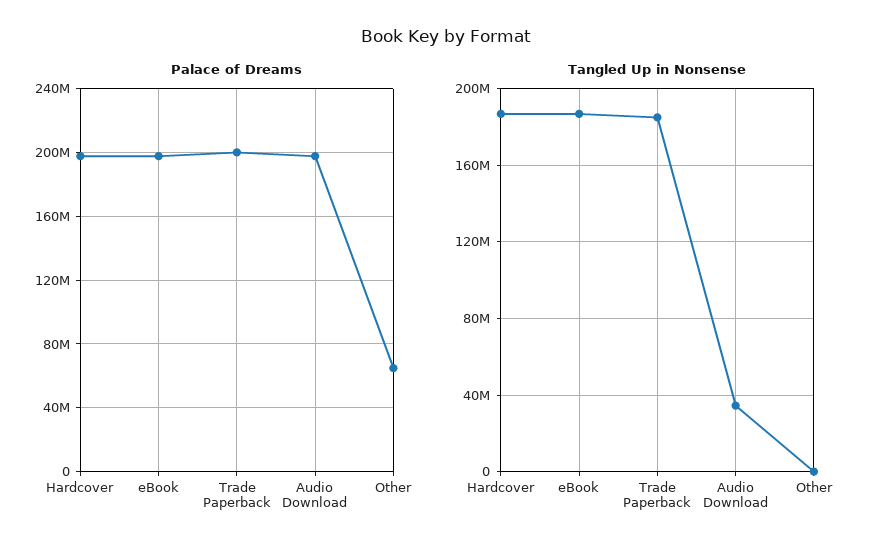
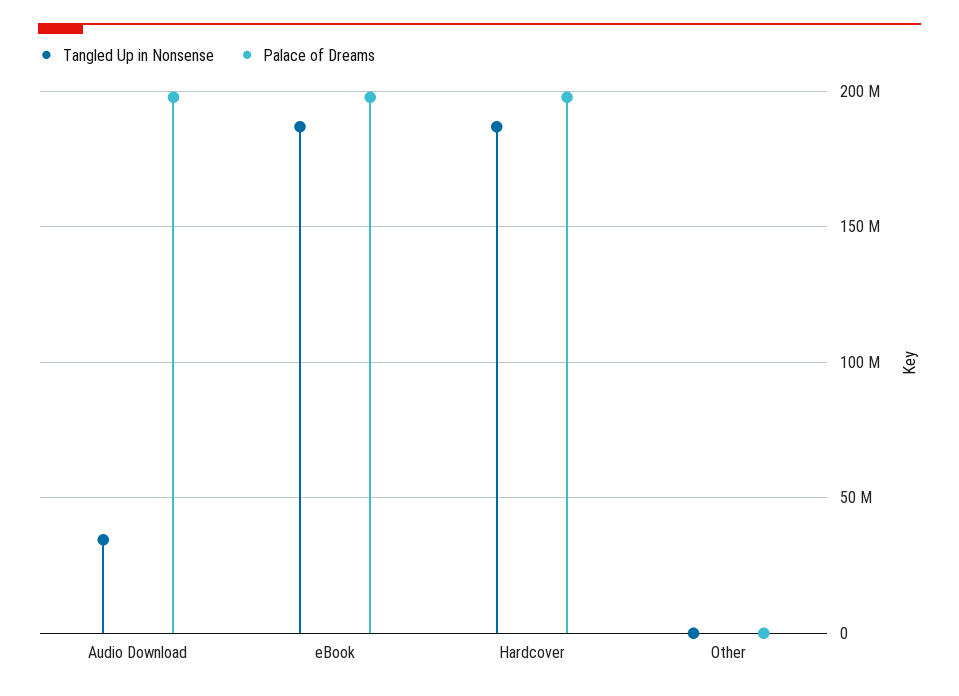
Palace of Dreams, Trade Paperback: 200000000 -> none
Palace of Dreams, Other: 65000000 -> 0
Tangled Up in Nonsense, Trade Paperback: 185000000 -> none

